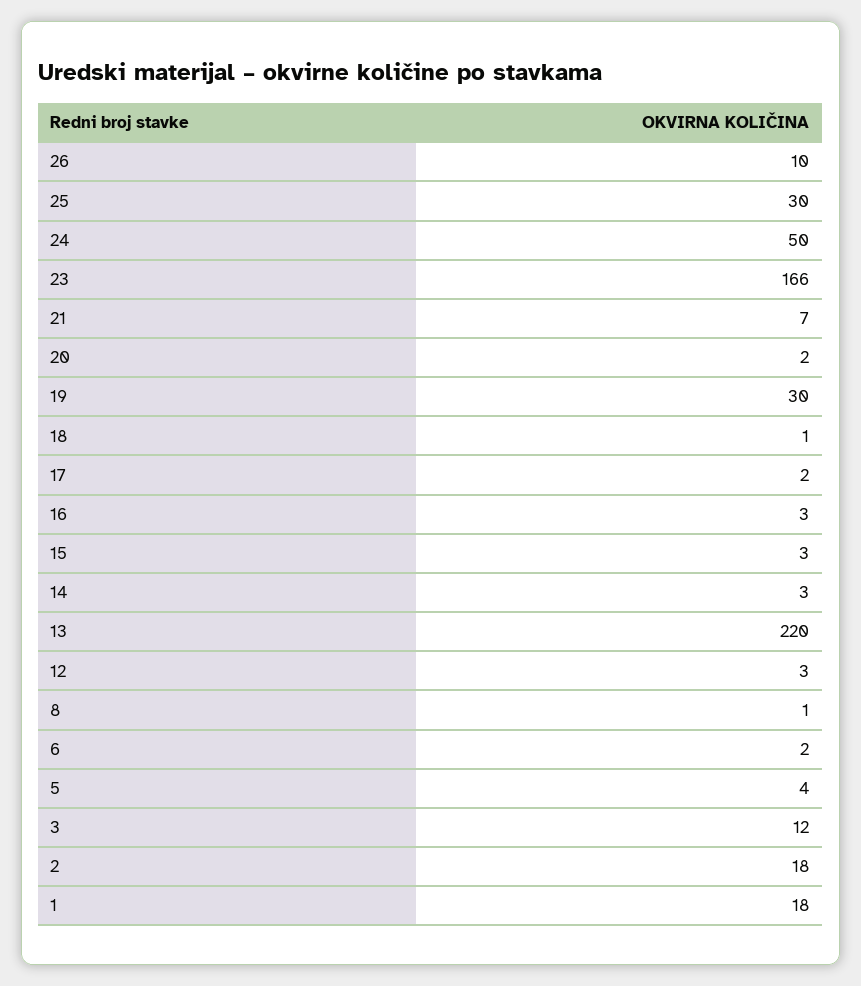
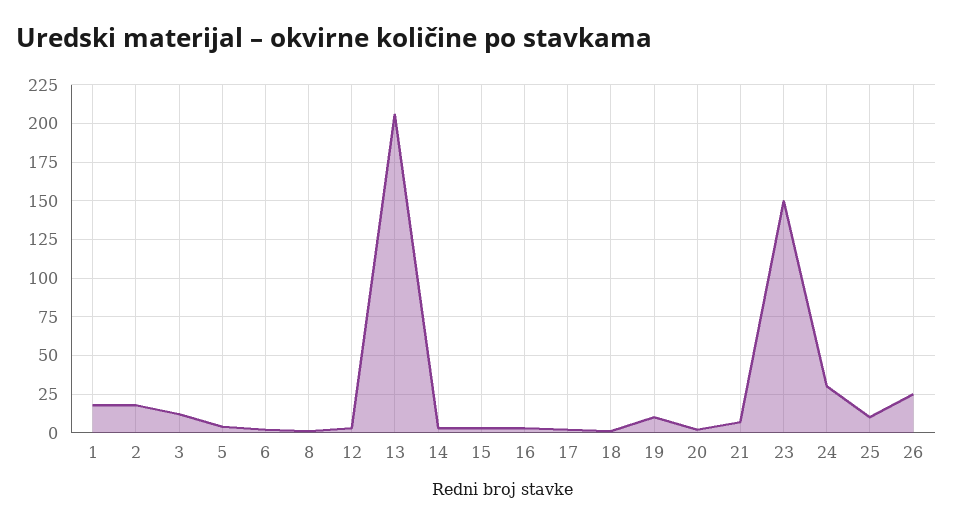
26: 10 -> 25
25: 30 -> 10
24: 50 -> 30
23: 166 -> 150
19: 30 -> 10
13: 220 -> 205

